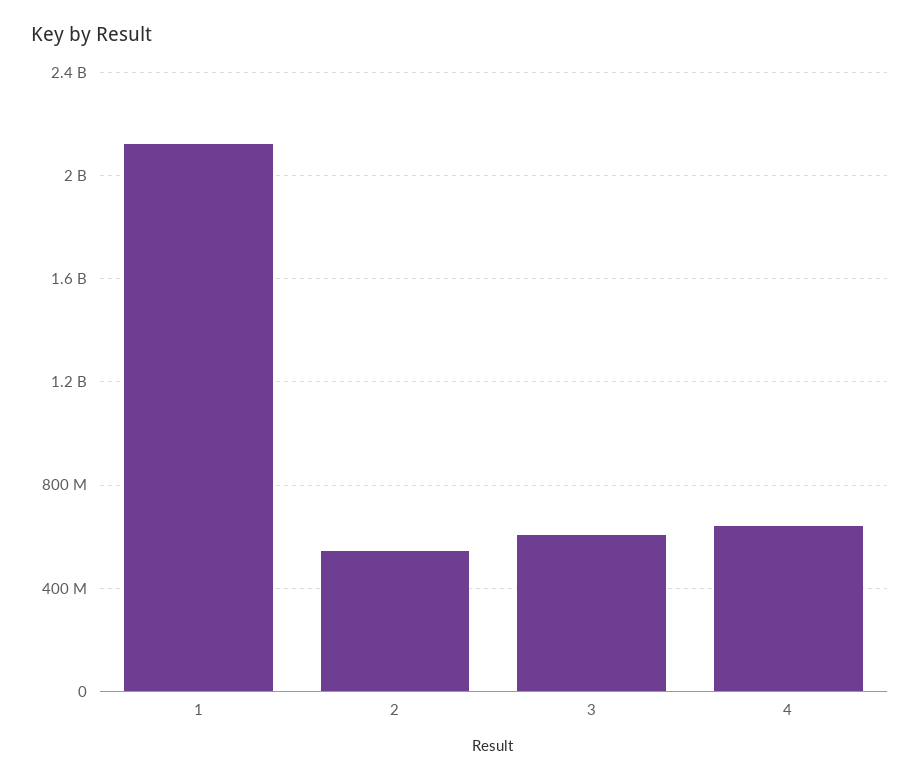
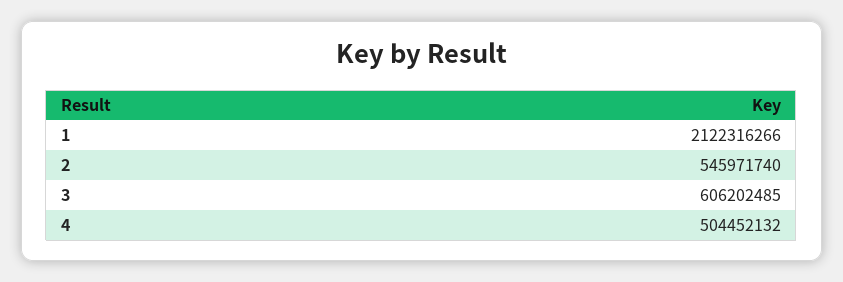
4: 650000000 -> 504452132

